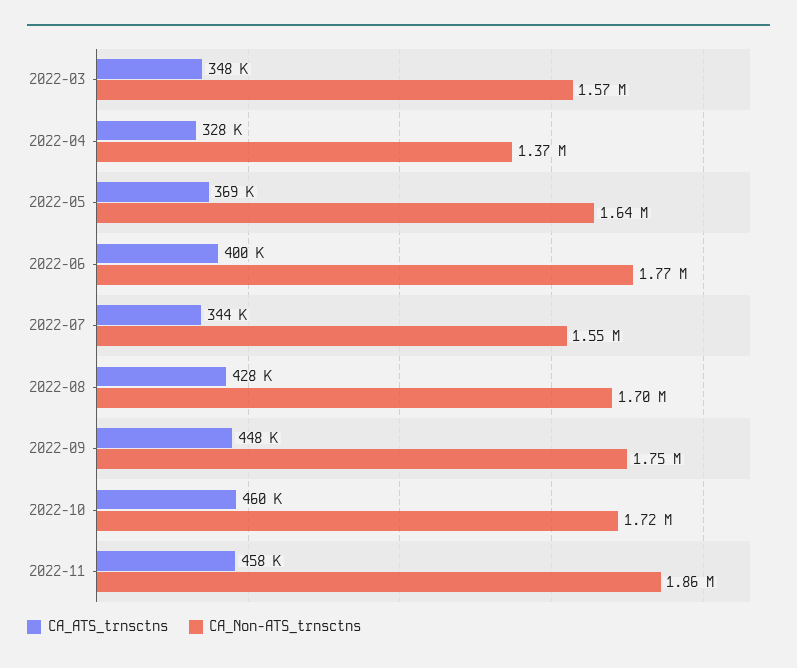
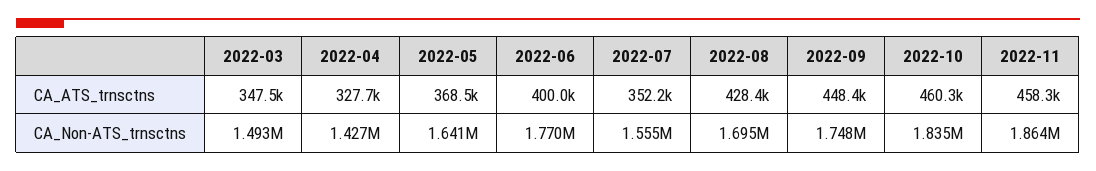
CA_Non-ATS_trnsctns, 2022-03: 1570000 -> 1493000
CA_Non-ATS_trnsctns, 2022-04: 1370000 -> 1427000
CA_ATS_trnsctns, 2022-07: 344000 -> 352200
CA_Non-ATS_trnsctns, 2022-10: 1720000 -> 1835000

